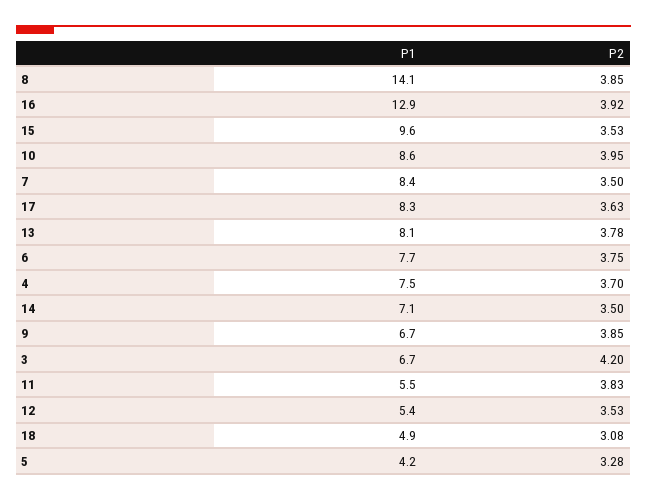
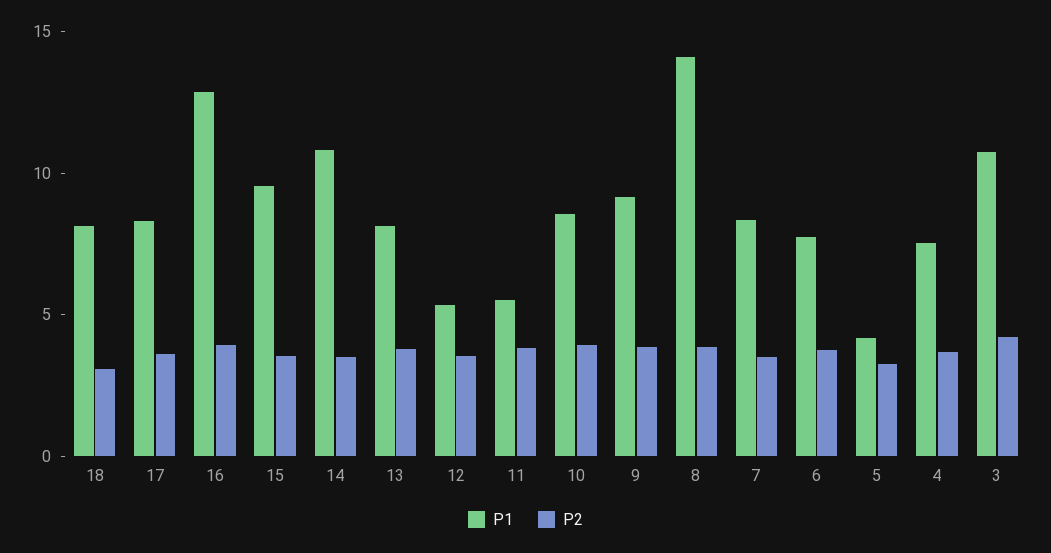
P1, 14: 7.1 -> 11
P1, 9: 6.7 -> 9
P1, 3: 6.7 -> 11
P1, 18: 4.9 -> 8

